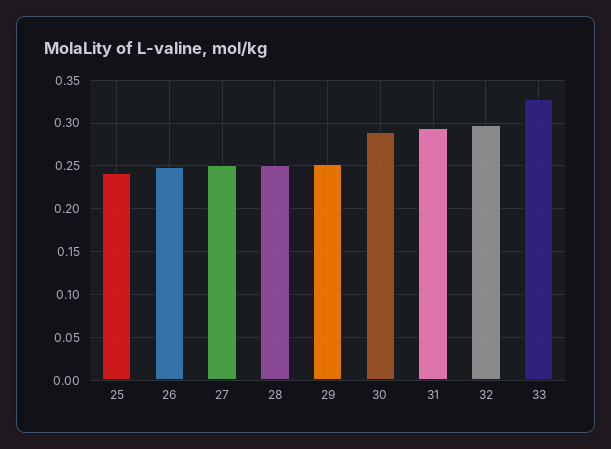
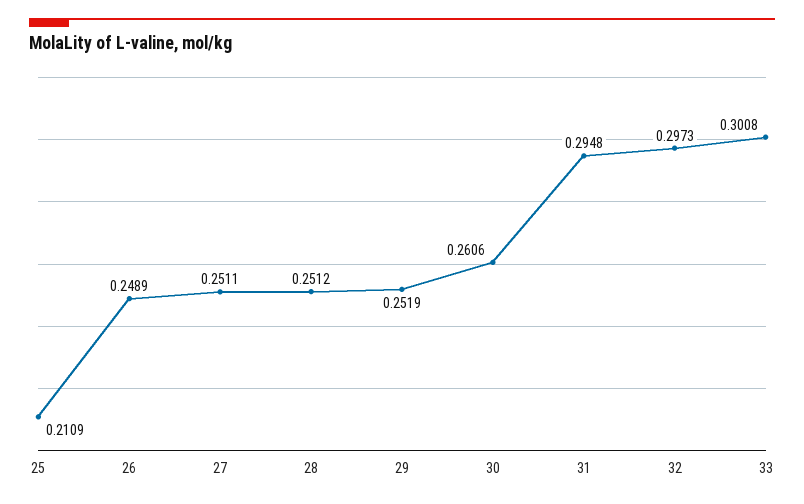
25: 0.24 -> 0.2109
30: 0.29 -> 0.2606
33: 0.33 -> 0.3008

